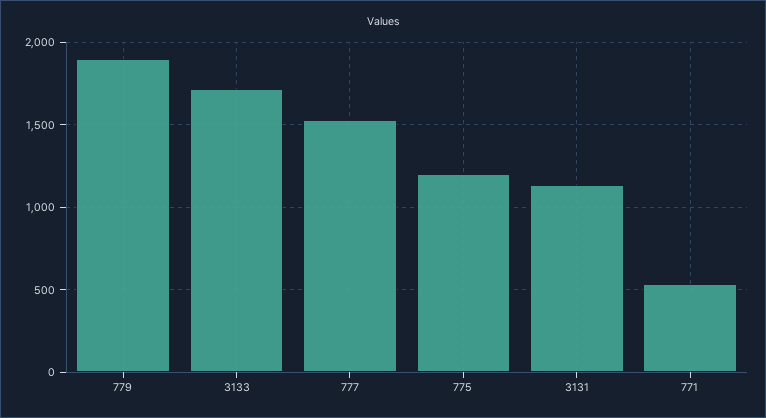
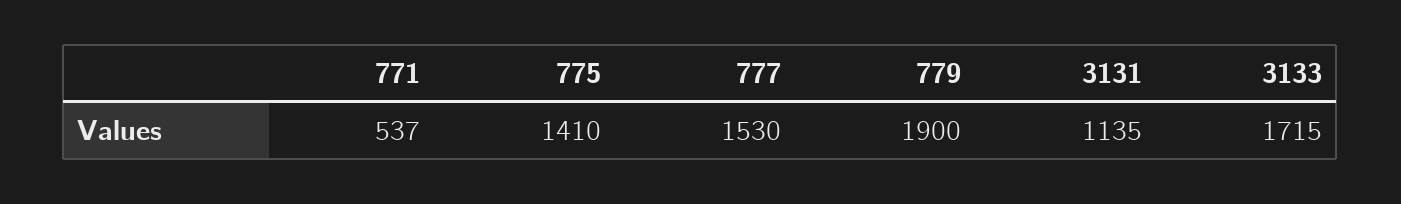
775: 1200 -> 1410

